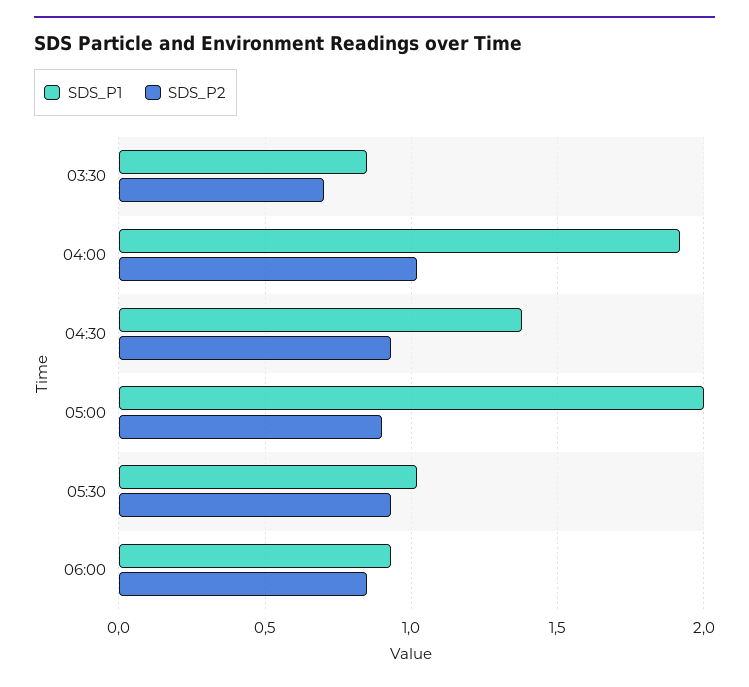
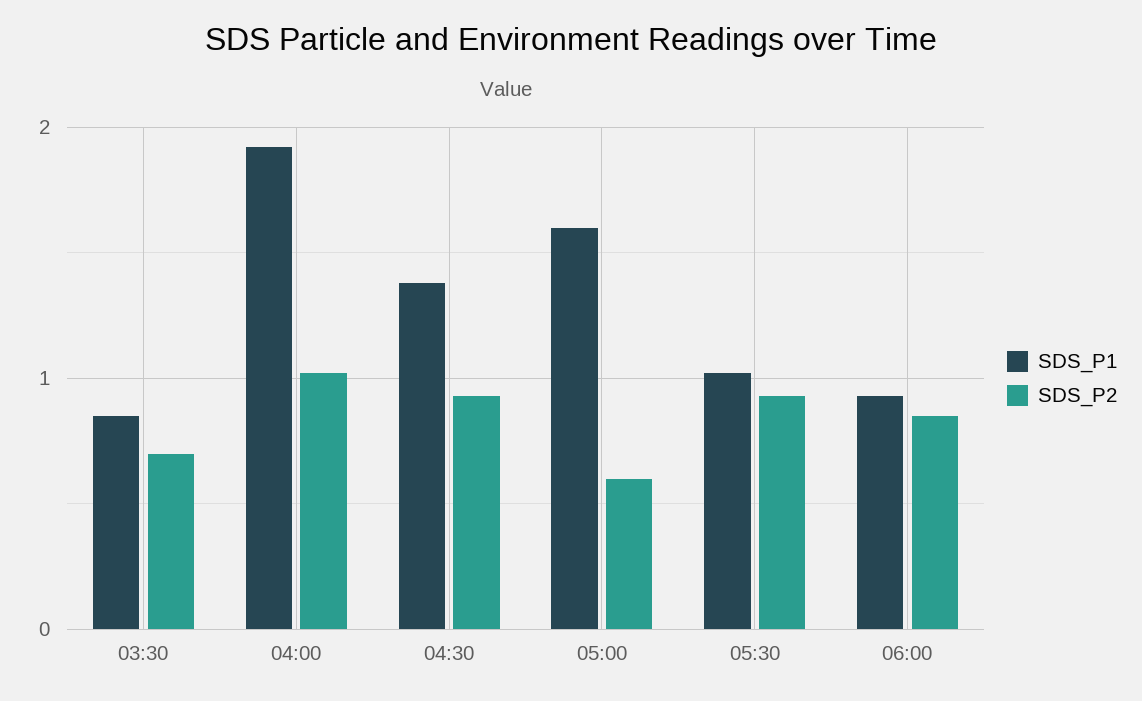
SDS_P1, 05:00: 2 -> 1.6
SDS_P2, 05:00: 0.9 -> 0.6

